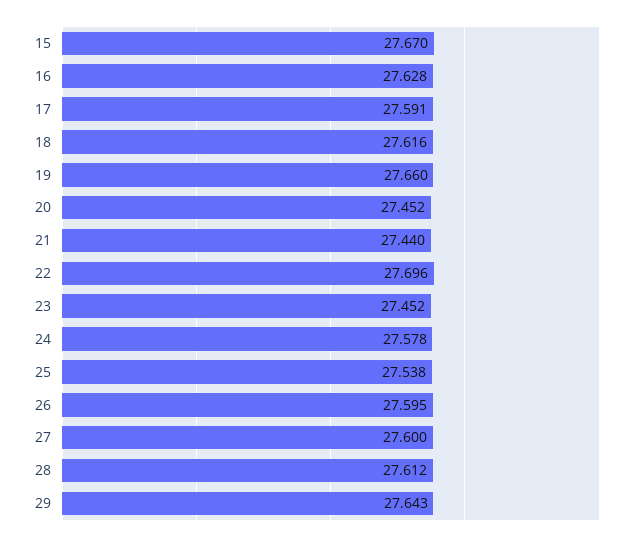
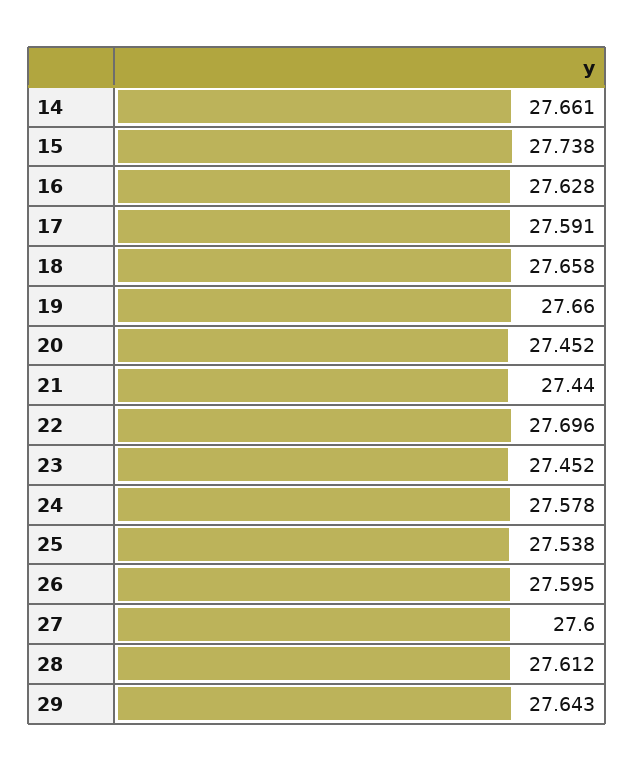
15: 27.67 -> 27.738
18: 27.616 -> 27.658
14: none -> 27.661

